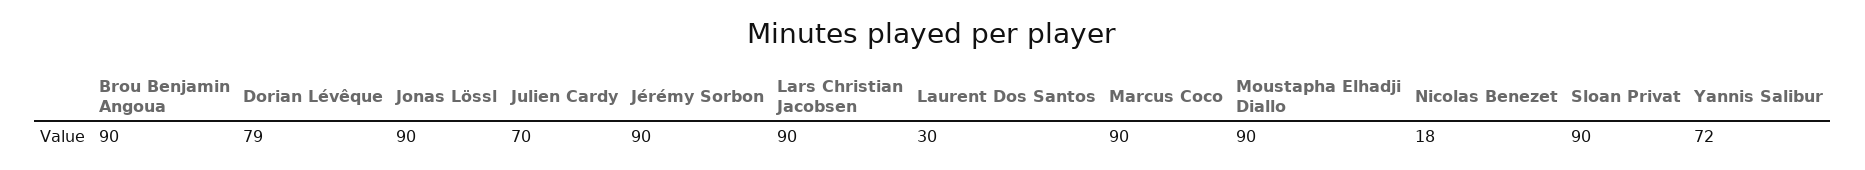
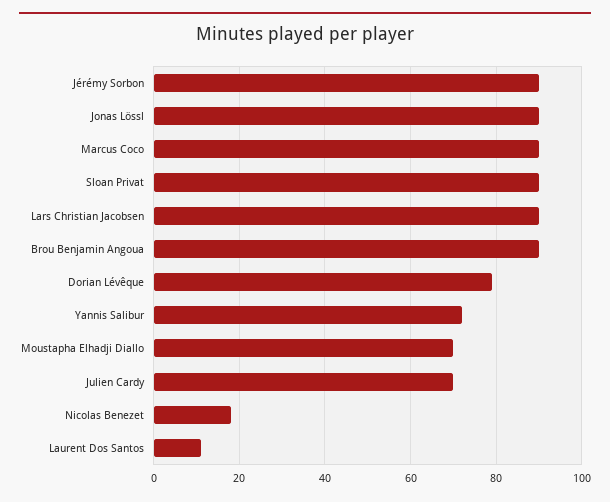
Laurent Dos Santos: 30 -> 10
Moustapha Elhadji Diallo: 90 -> 70

